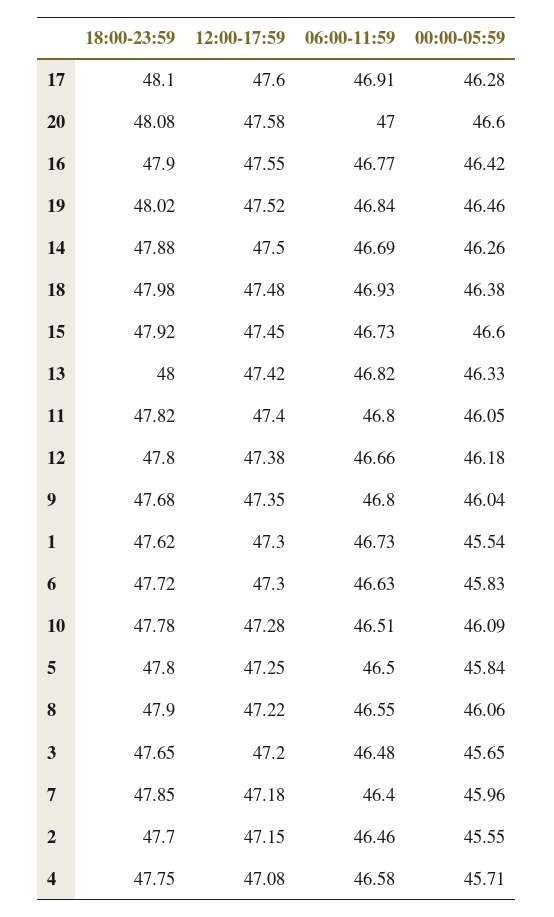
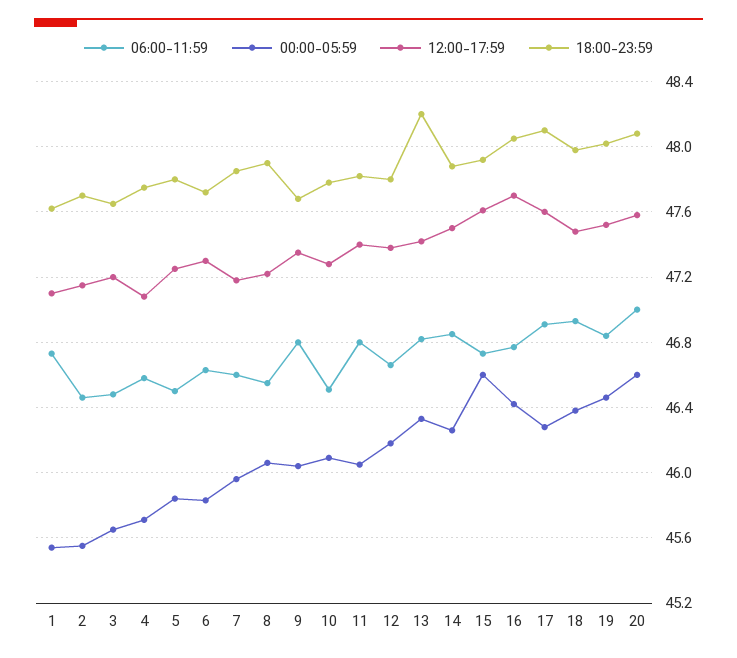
18:00-23:59, 16: 47.9 -> 48.05
12:00-17:59, 16: 47.55 -> 47.7
06:00-11:59, 14: 46.69 -> 46.85
12:00-17:59, 15: 47.45 -> 47.6
18:00-23:59, 13: 48 -> 48.2
12:00-17:59, 1: 47.3 -> 47.1
06:00-11:59, 7: 46.4 -> 46.6

